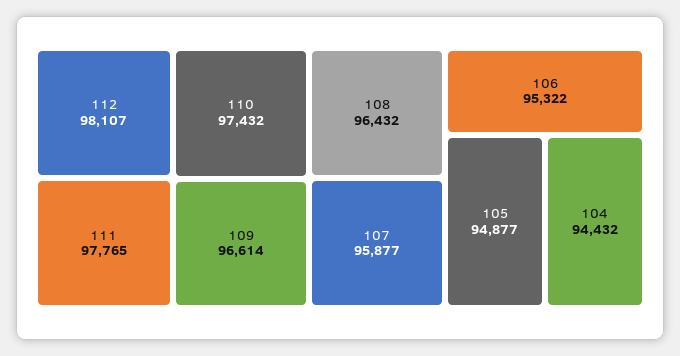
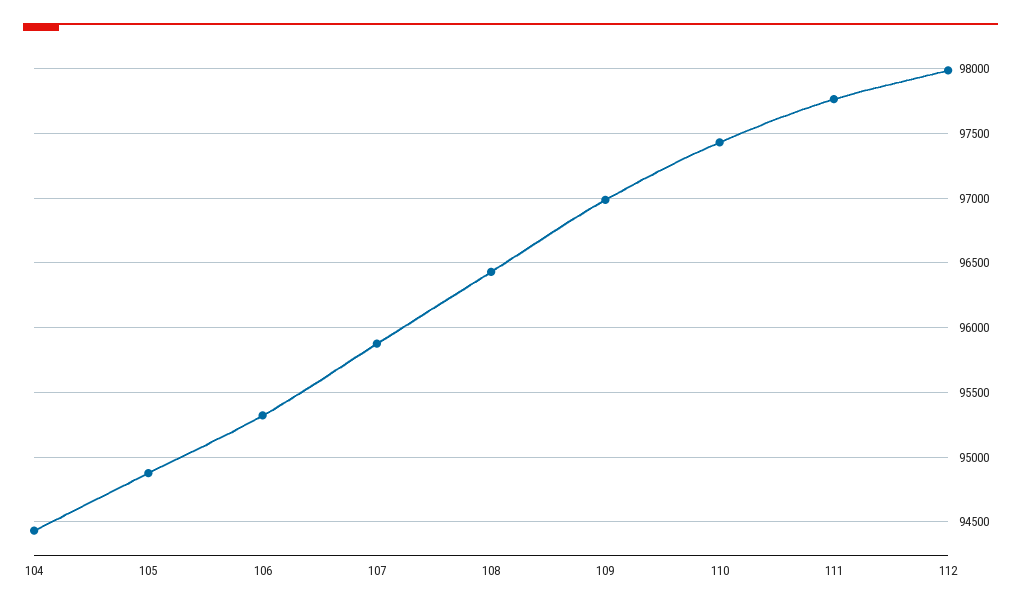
112: 98107 -> 98000
109: 96614 -> 97000

